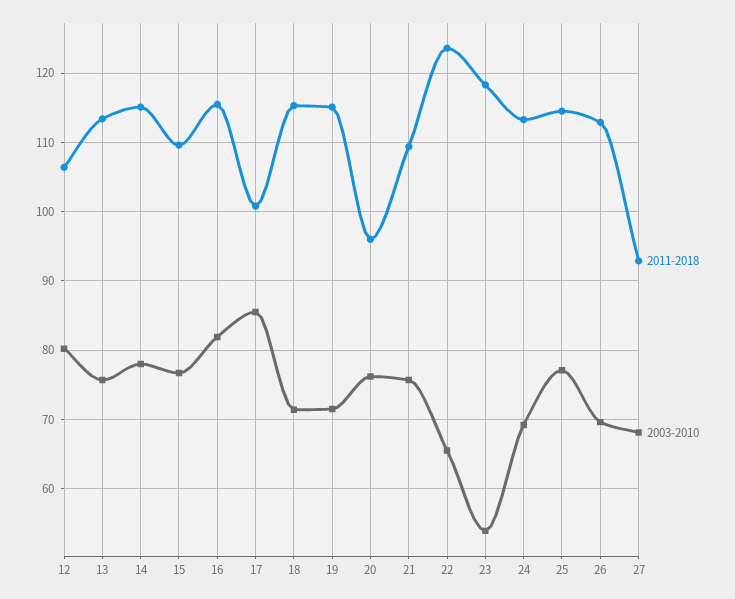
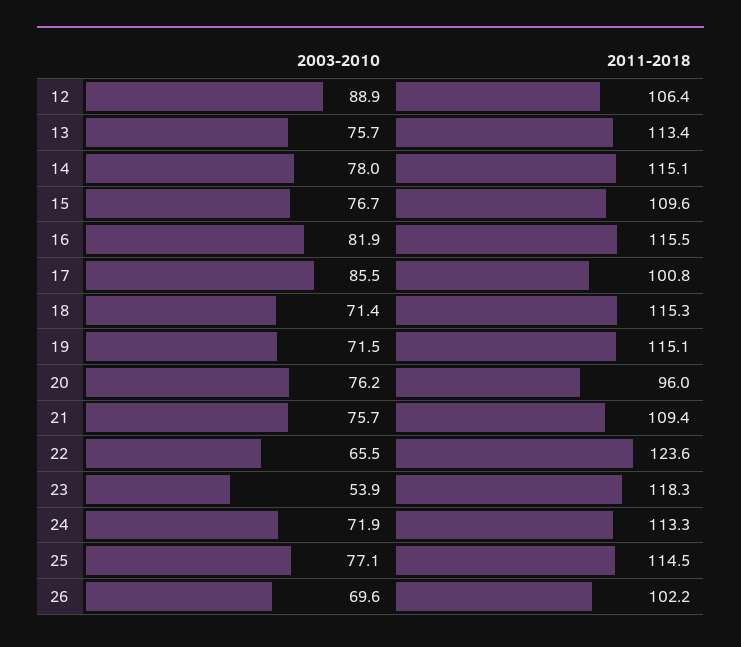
2003-2010, 12: 80 -> 88.9
2003-2010, 24: 69 -> 71.9
2011-2018, 26: 113 -> 102.2
2011-2018, 27: 93 -> none
2003-2010, 27: 68 -> none

